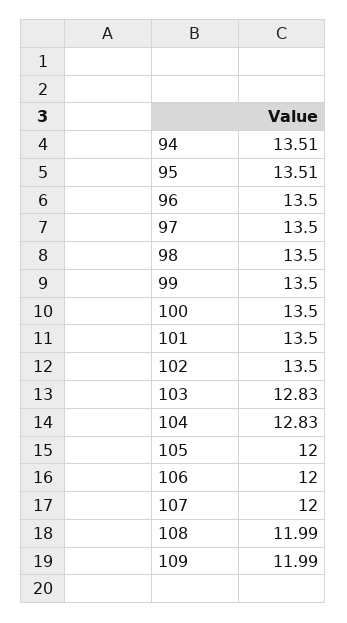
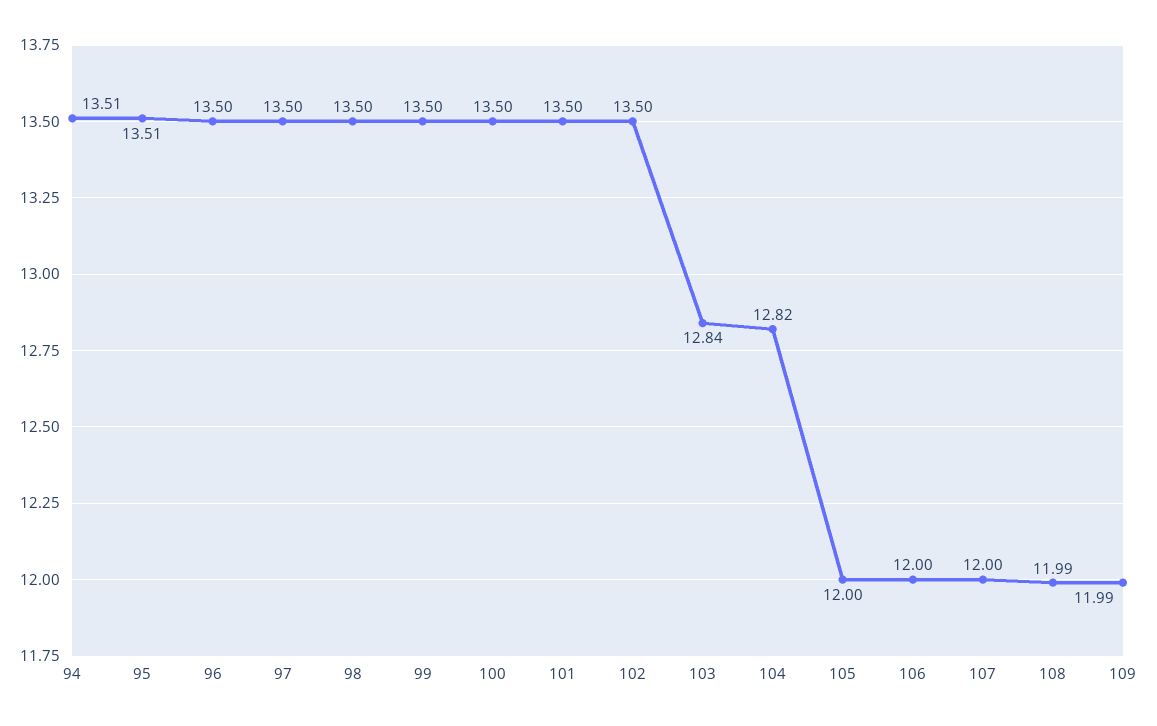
103: 12.83 -> 12.84
104: 12.83 -> 12.82

